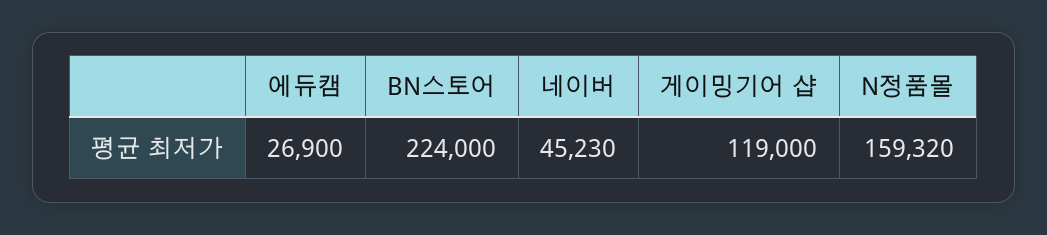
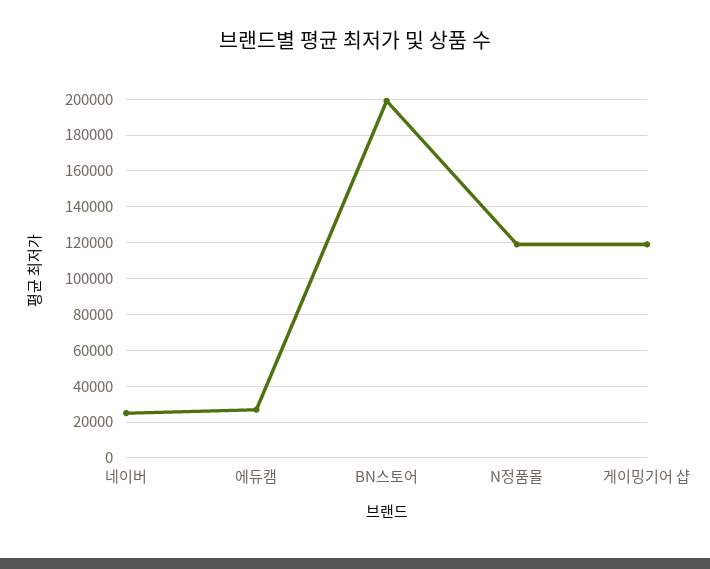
BN스토어: 224000 -> 200000
네이버: 45230 -> 25000
N정품몰: 159320 -> 120000

